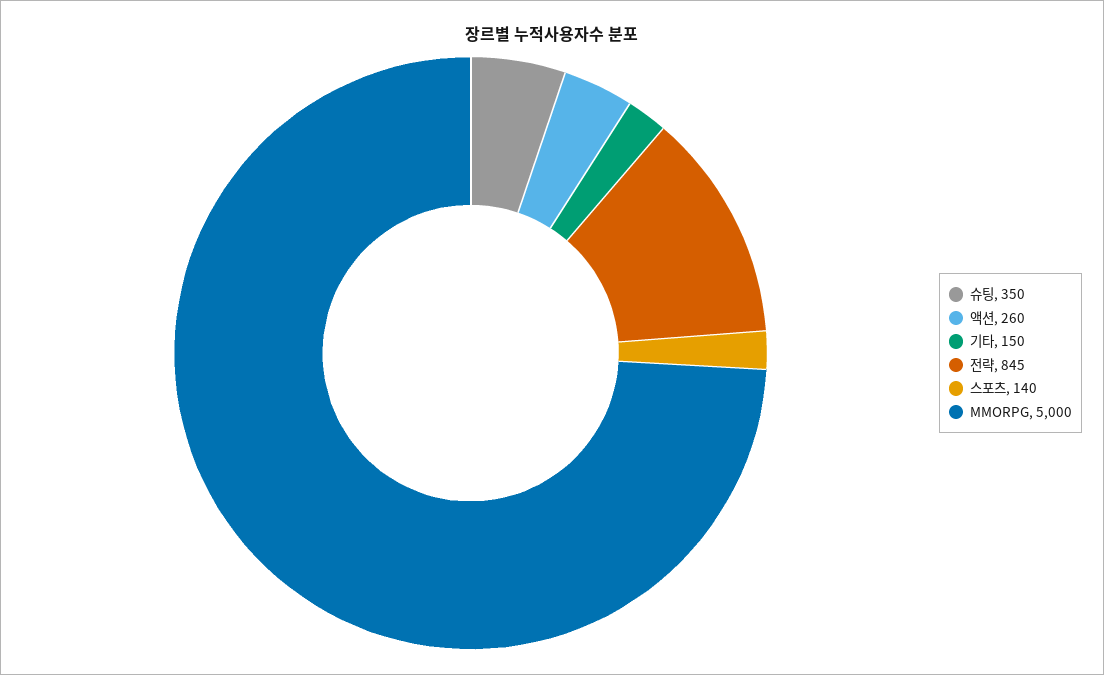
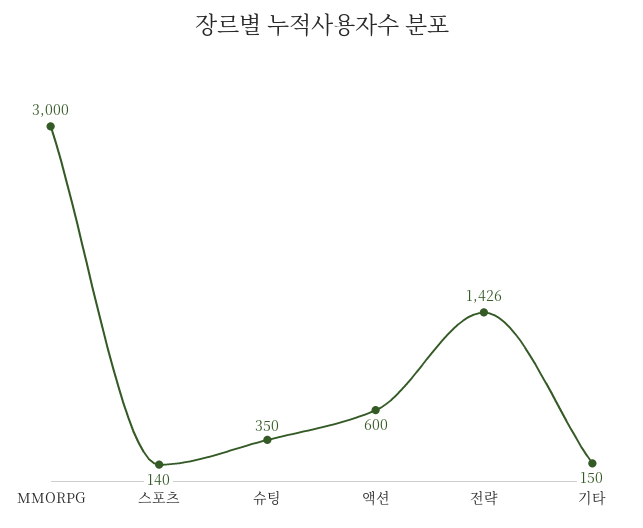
액션: 260 -> 600
전략: 845 -> 1426
MMORPG: 5000 -> 3000

